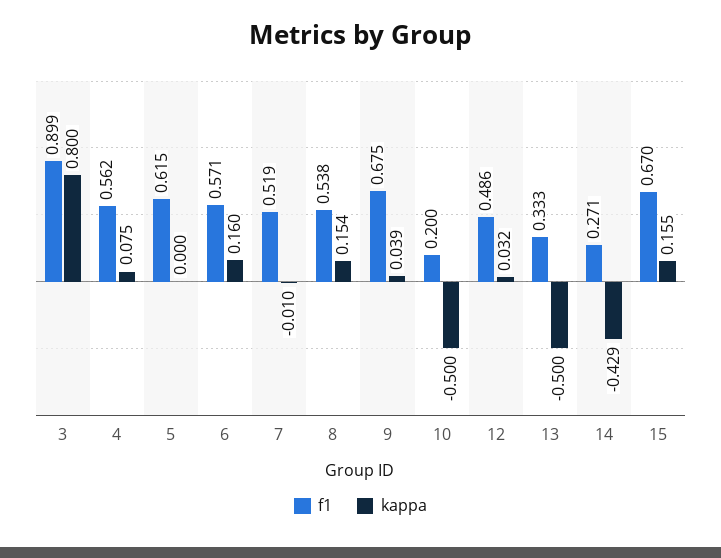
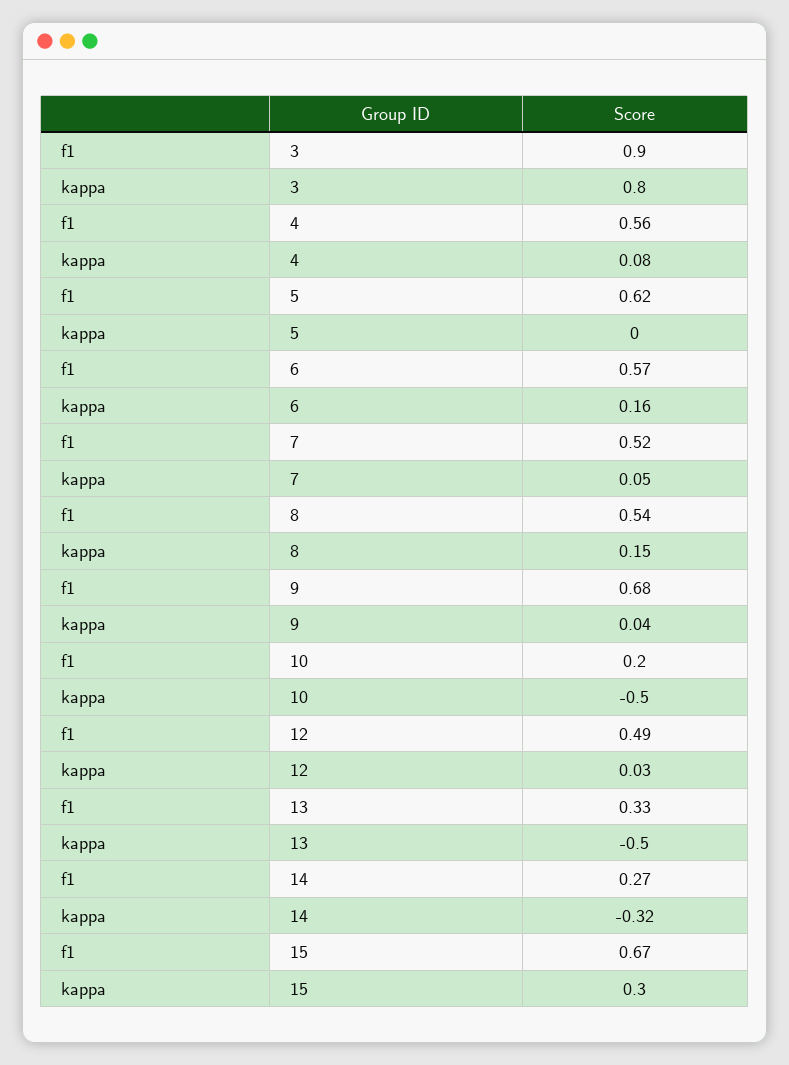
kappa, 7: -0.01 -> 0.05
kappa, 14: -0.429 -> -0.32
kappa, 15: 0.155 -> 0.3

